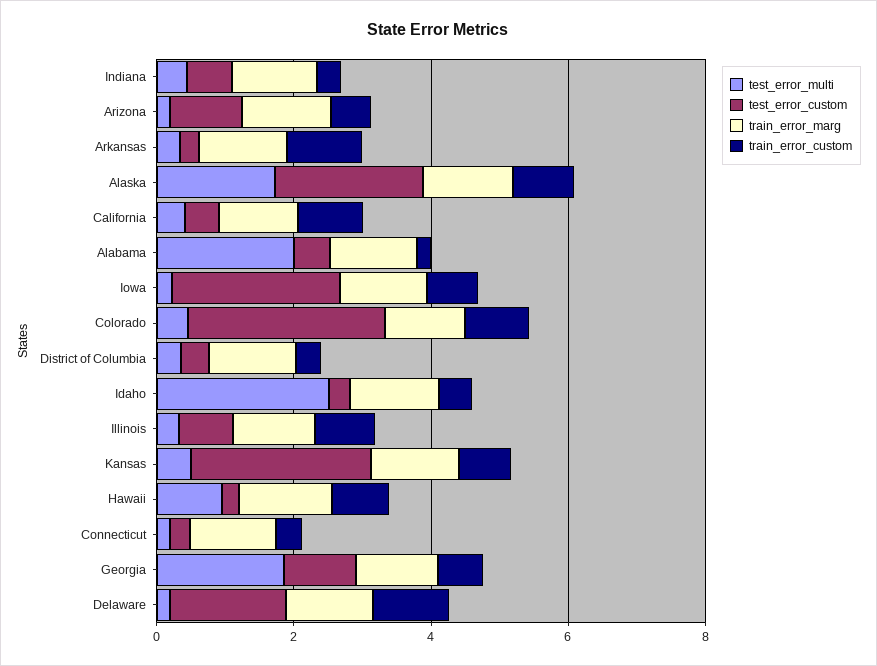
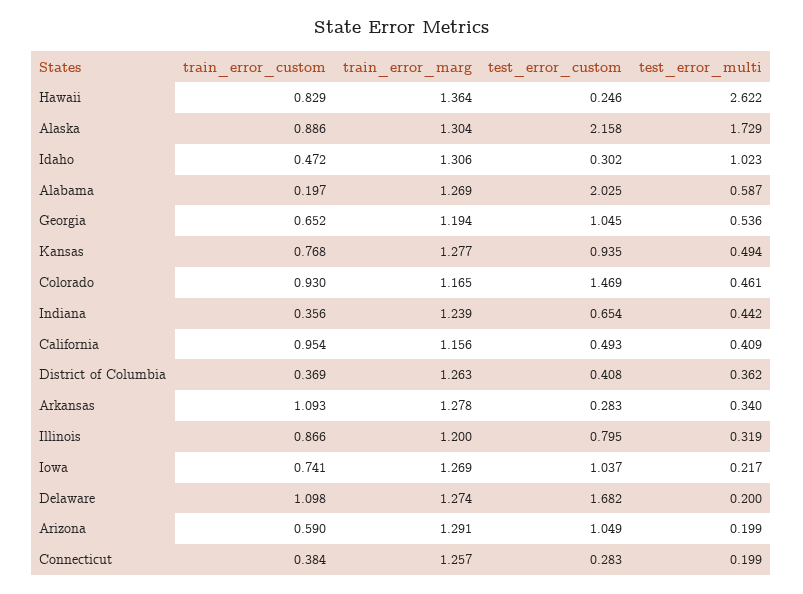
test_error_multi, Alabama: 2 -> 0.587
test_error_custom, Alabama: 0.5 -> 2.025
test_error_custom, Iowa: 2.5 -> 1.037
test_error_custom, Colorado: 3 -> 1.469
test_error_multi, Idaho: 2.5 -> 1.023
test_error_custom, Kansas: 2.5 -> 0.935
test_error_multi, Hawaii: 1 -> 2.622
test_error_multi, Georgia: 2 -> 0.536

